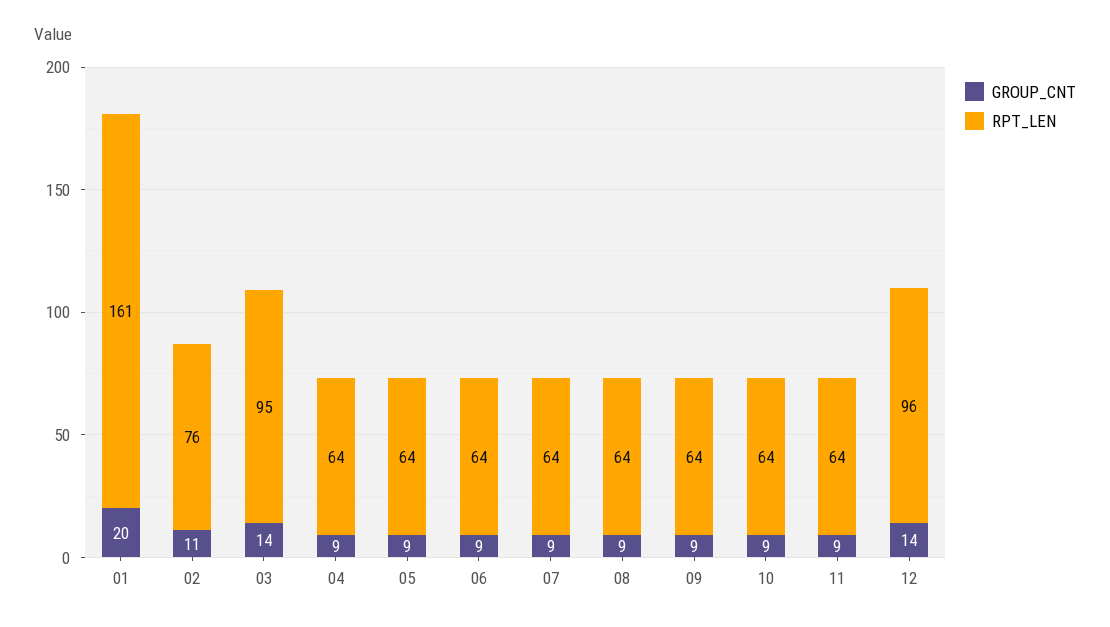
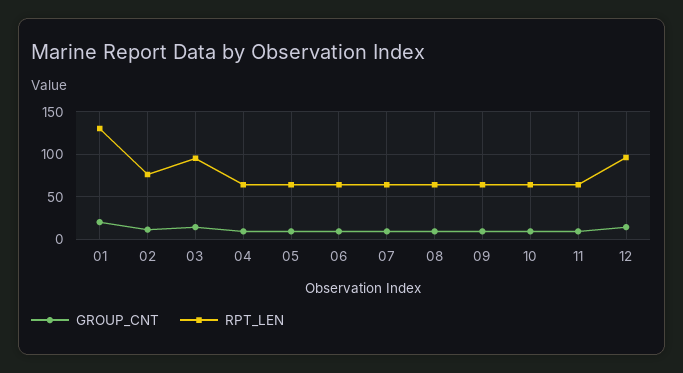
RPT_LEN, 01: 161 -> 130

